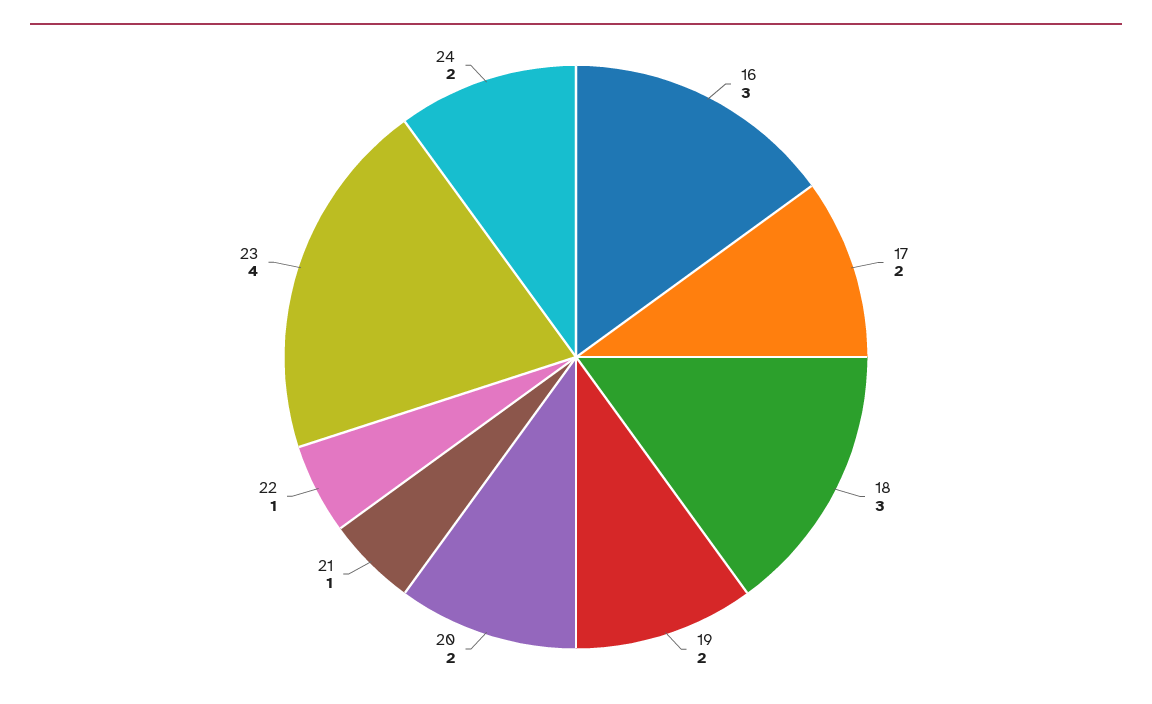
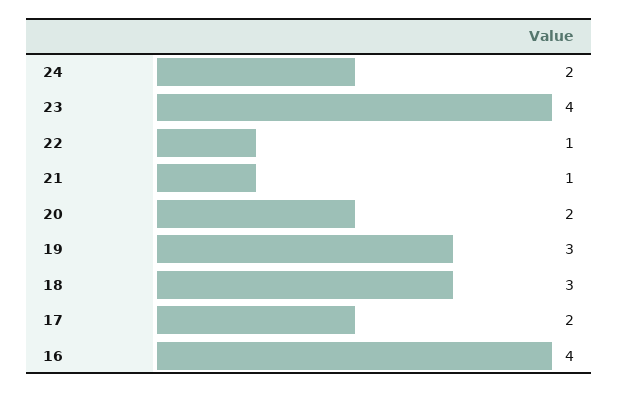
16: 3 -> 4
19: 2 -> 3

